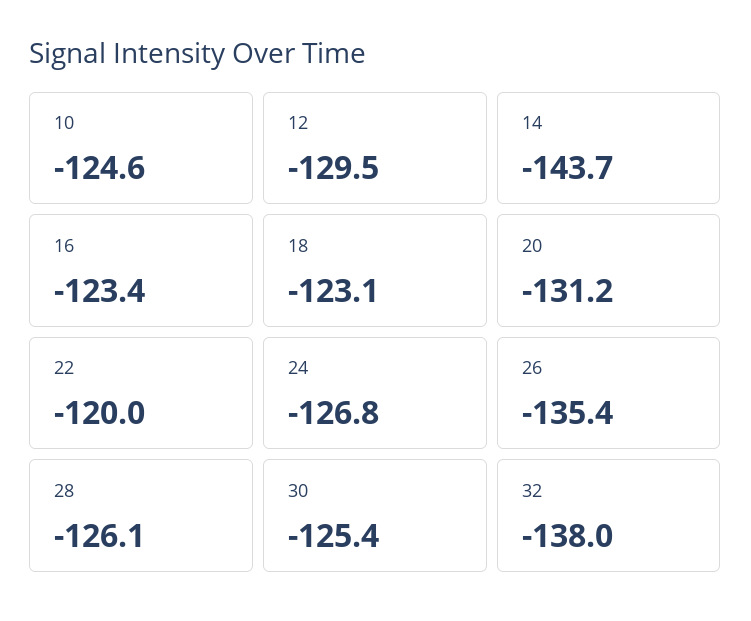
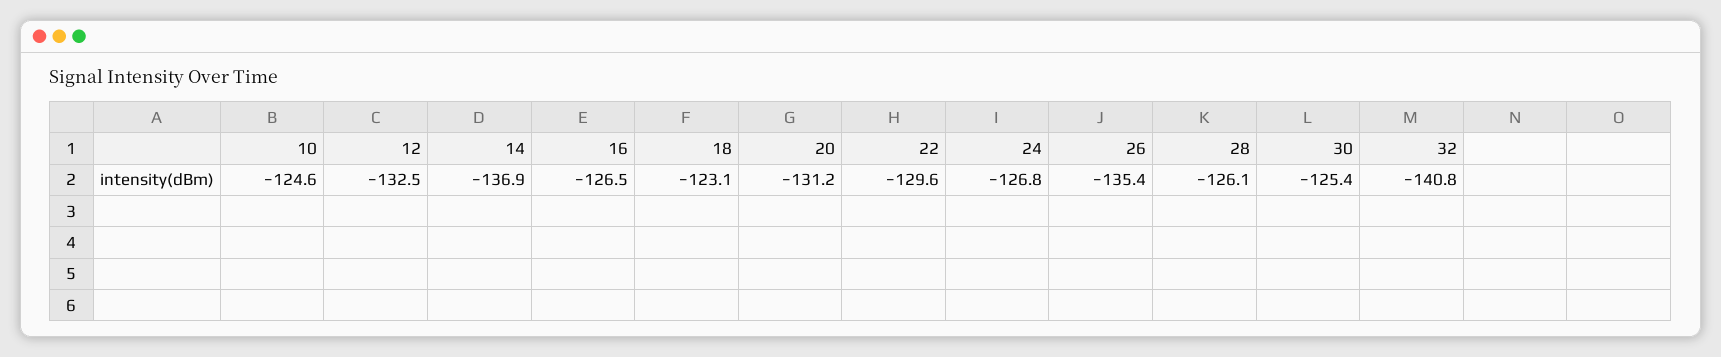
12: -129.5 -> -132.5
14: -143.7 -> -136.9
16: -123.4 -> -126.5
22: -120 -> -129.6
32: -138 -> -140.8

